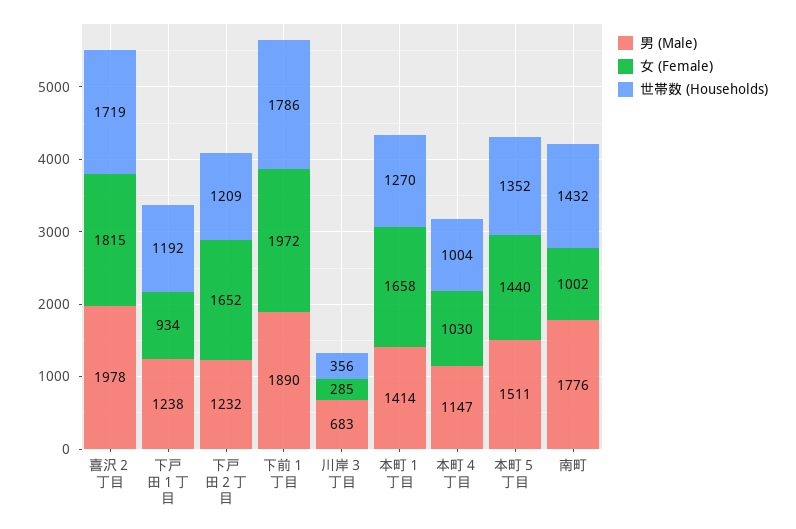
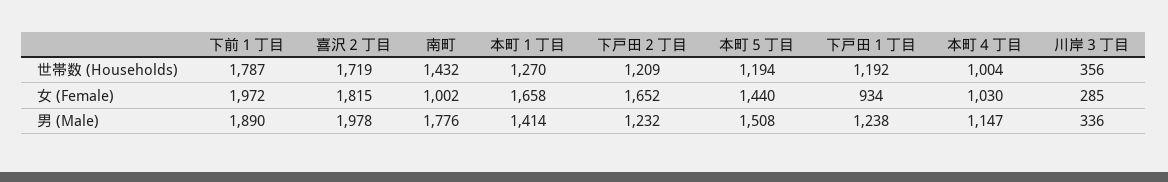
世帯数 (Households), 下前１丁目: 1786 -> 1787
男 (Male), 川岸３丁目: 683 -> 336
男 (Male), 本町５丁目: 1511 -> 1508
世帯数 (Households), 本町５丁目: 1352 -> 1194

